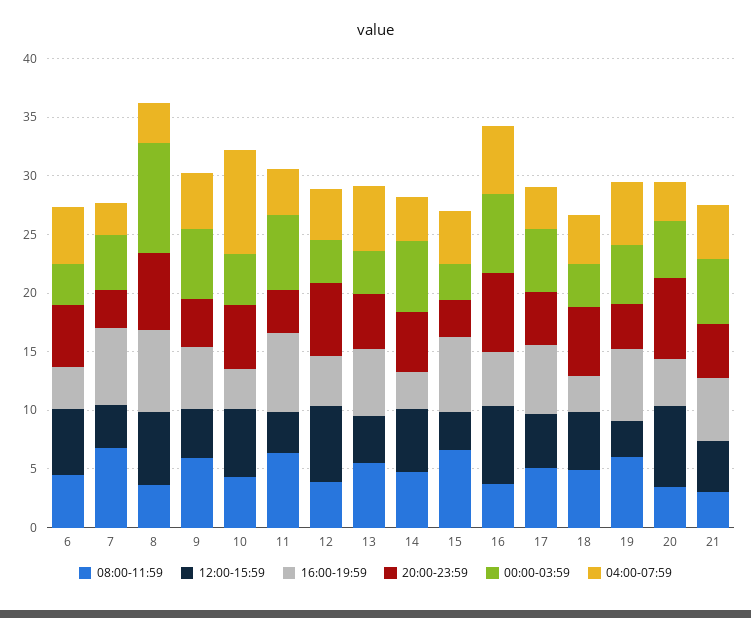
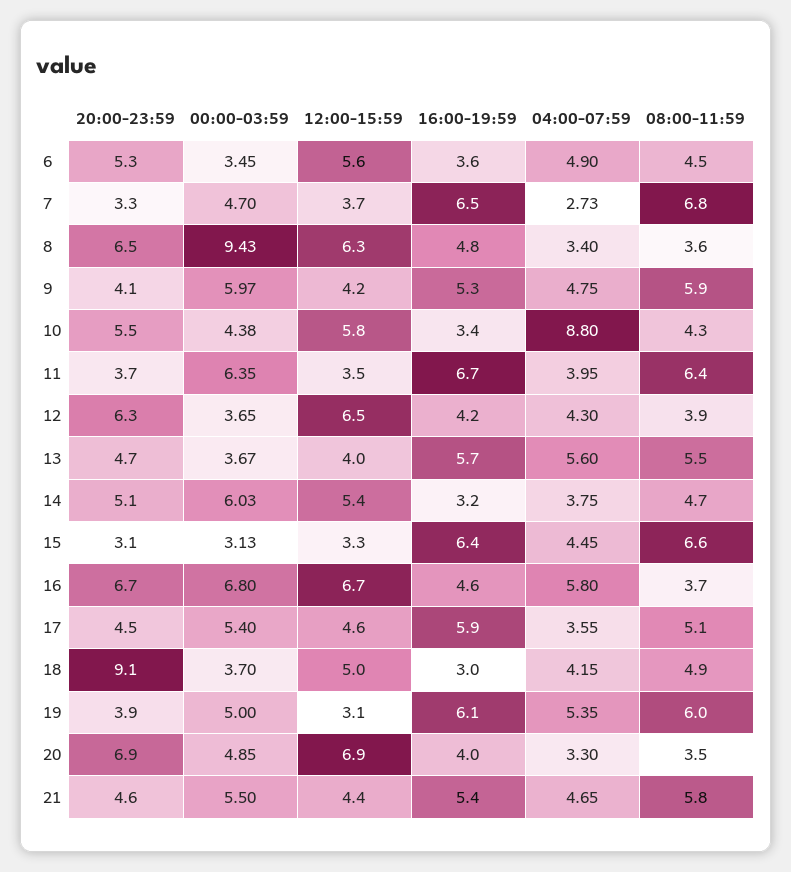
16:00-19:59, 8: 7 -> 4.8
20:00-23:59, 18: 6 -> 9.1
08:00-11:59, 21: 3 -> 5.8

